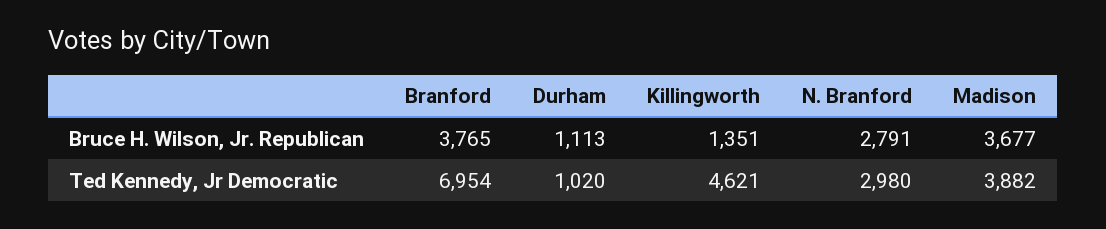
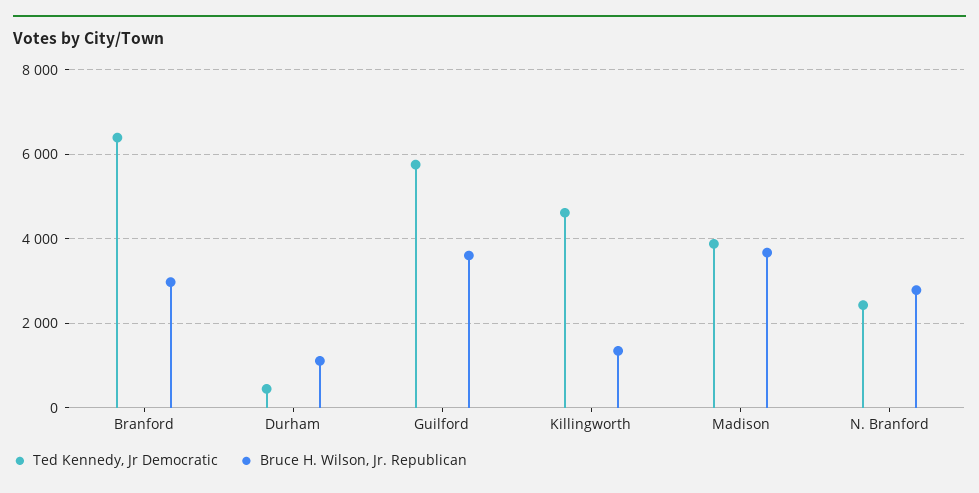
Bruce H. Wilson, Jr. Republican, Branford: 3765 -> 3000
Ted Kennedy, Jr Democratic, Branford: 6954 -> 6400
Ted Kennedy, Jr Democratic, Durham: 1020 -> 400
Ted Kennedy, Jr Democratic, N. Branford: 2980 -> 2400
Ted Kennedy, Jr Democratic, Guilford: none -> 5800
Bruce H. Wilson, Jr. Republican, Guilford: none -> 3600

